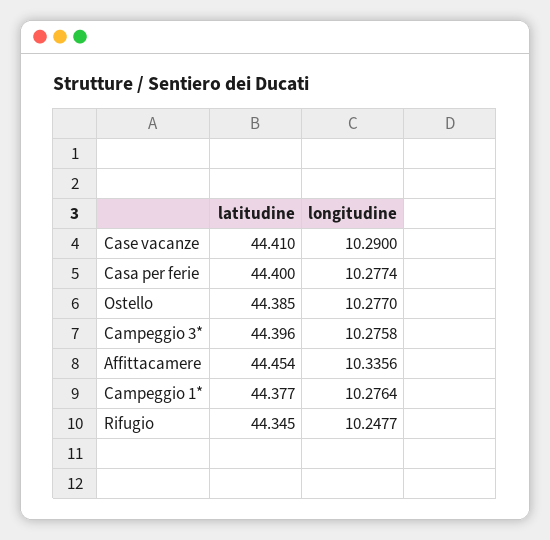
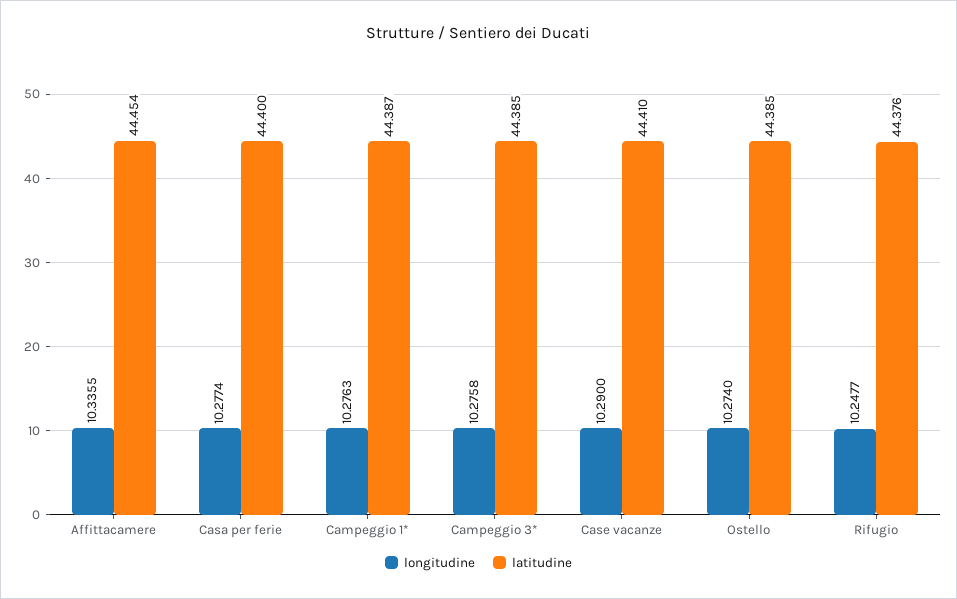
longitudine, Ostello: 10.277 -> 10.274
latitudine, Campeggio 3*: 44.396 -> 44.385
longitudine, Affittacamere: 10.3356 -> 10.3355
latitudine, Campeggio 1*: 44.377 -> 44.387
longitudine, Campeggio 1*: 10.2764 -> 10.2763
latitudine, Rifugio: 44.345 -> 44.376

